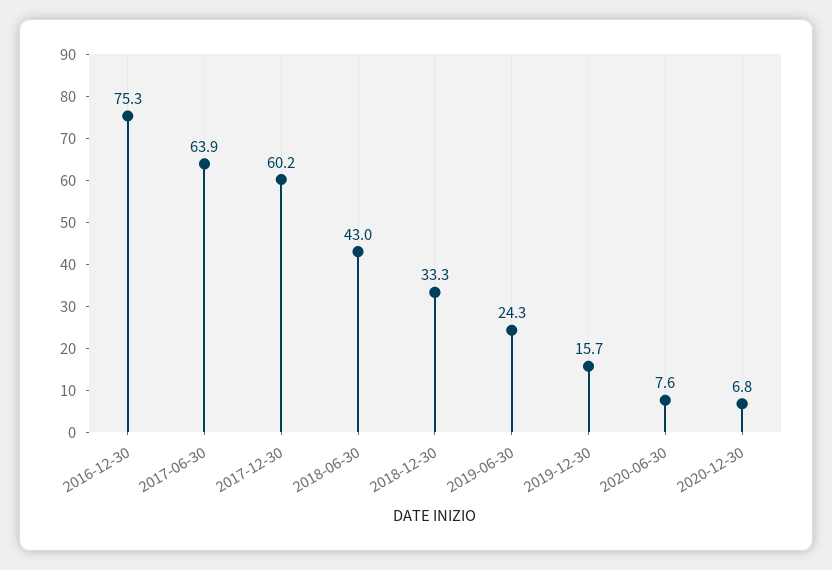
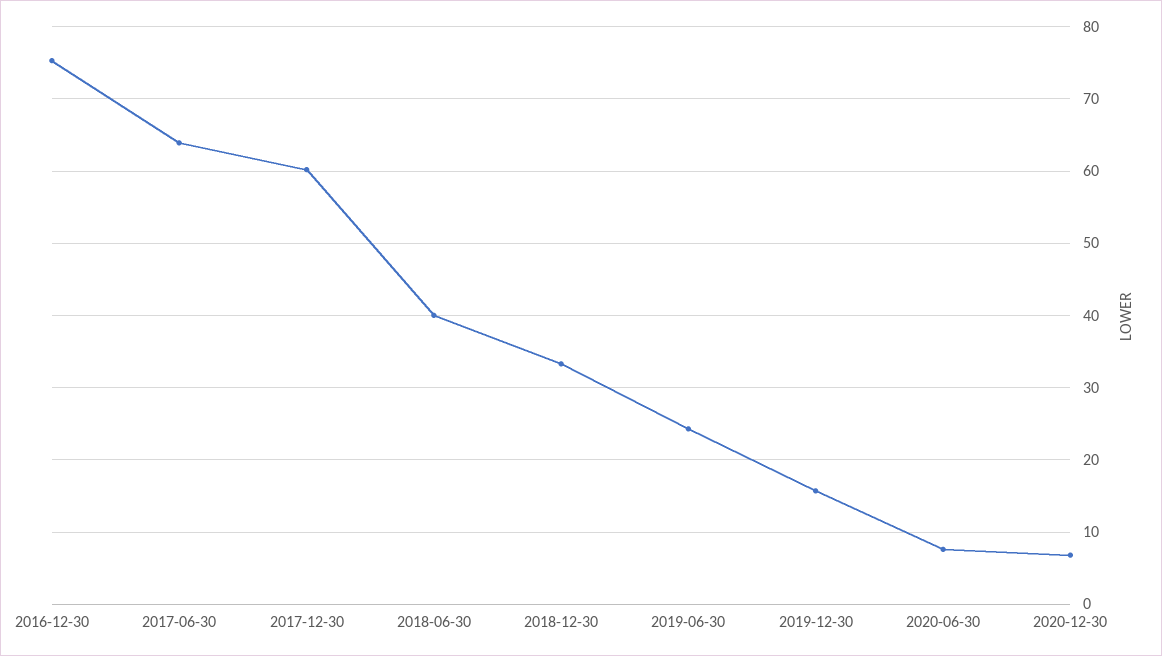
2018-06-30: 43 -> 40

